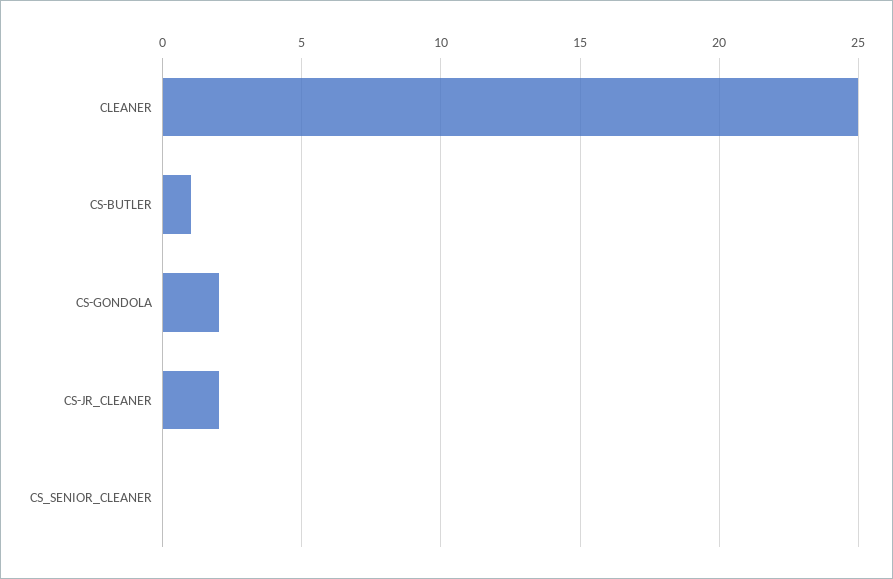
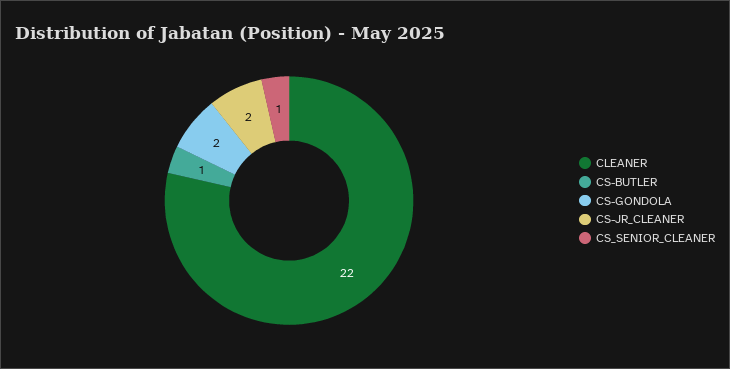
CLEANER: 25 -> 22
CS_SENIOR_CLEANER: 0 -> 1

